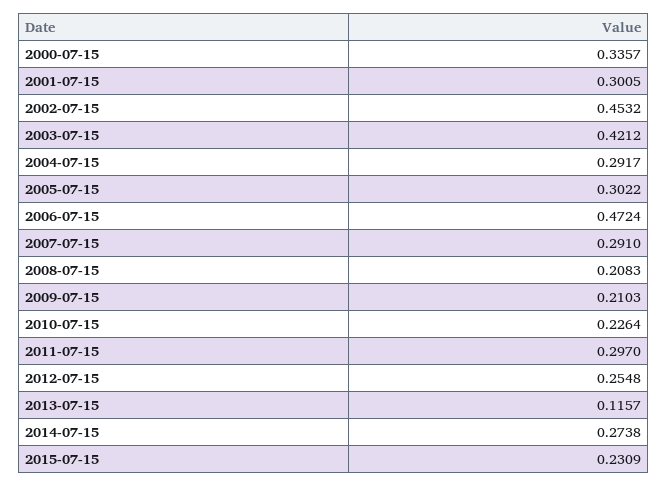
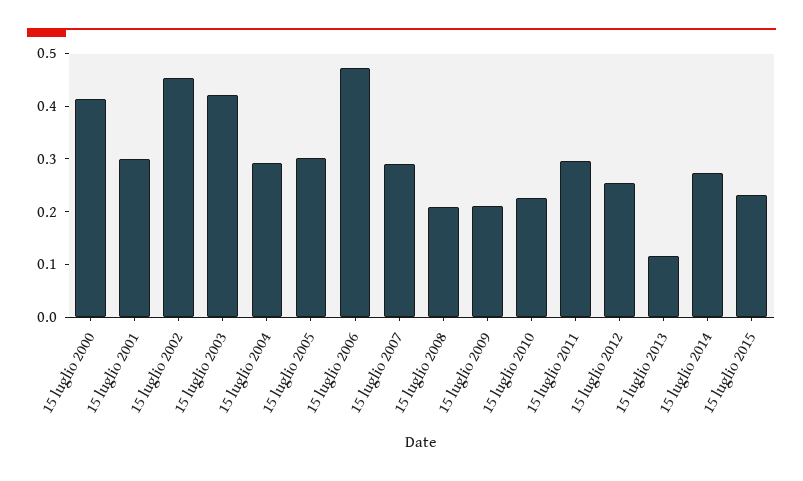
2000-07-15: 0.3357 -> 0.42

